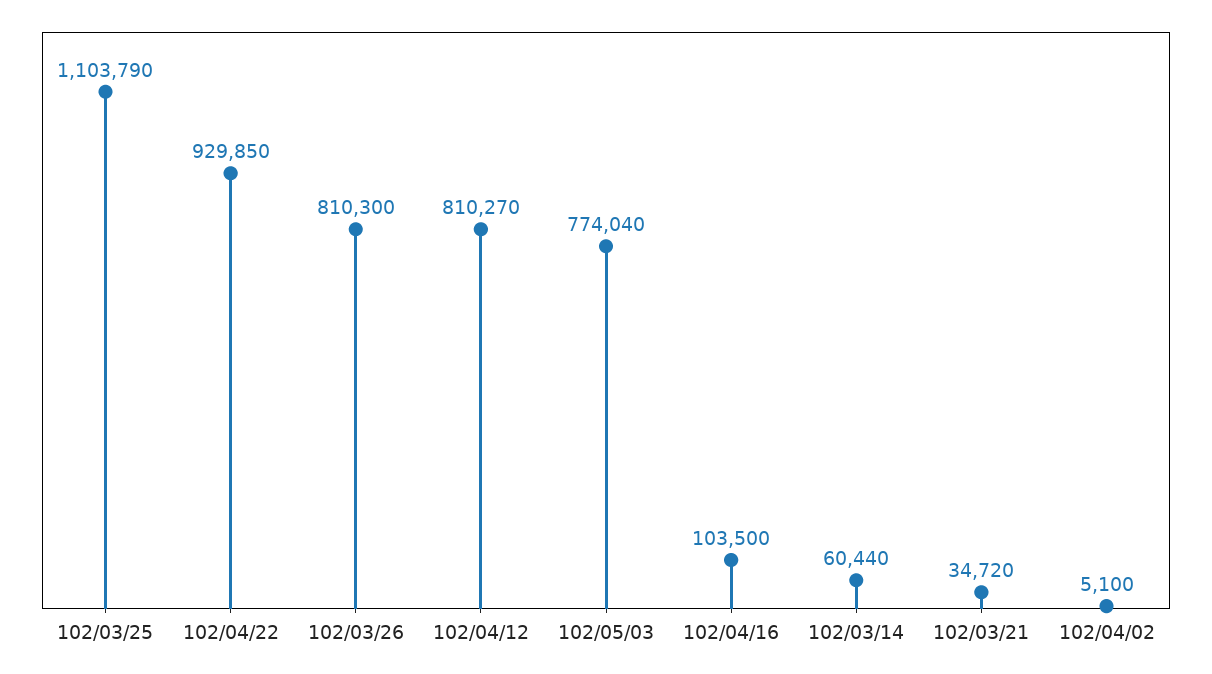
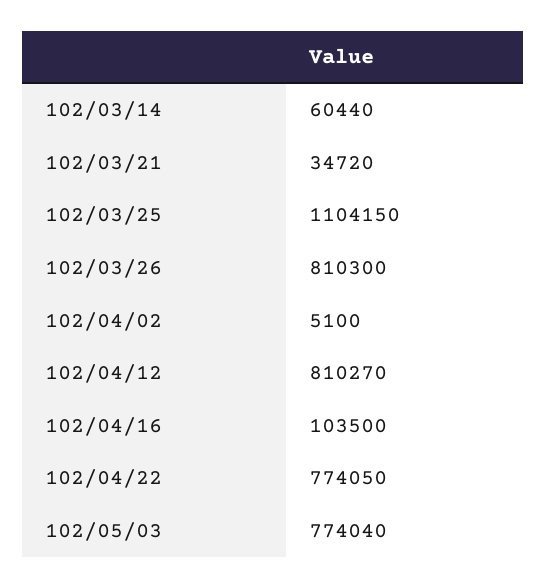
102/03/25: 1103790 -> 1104150
102/04/22: 929850 -> 774050

